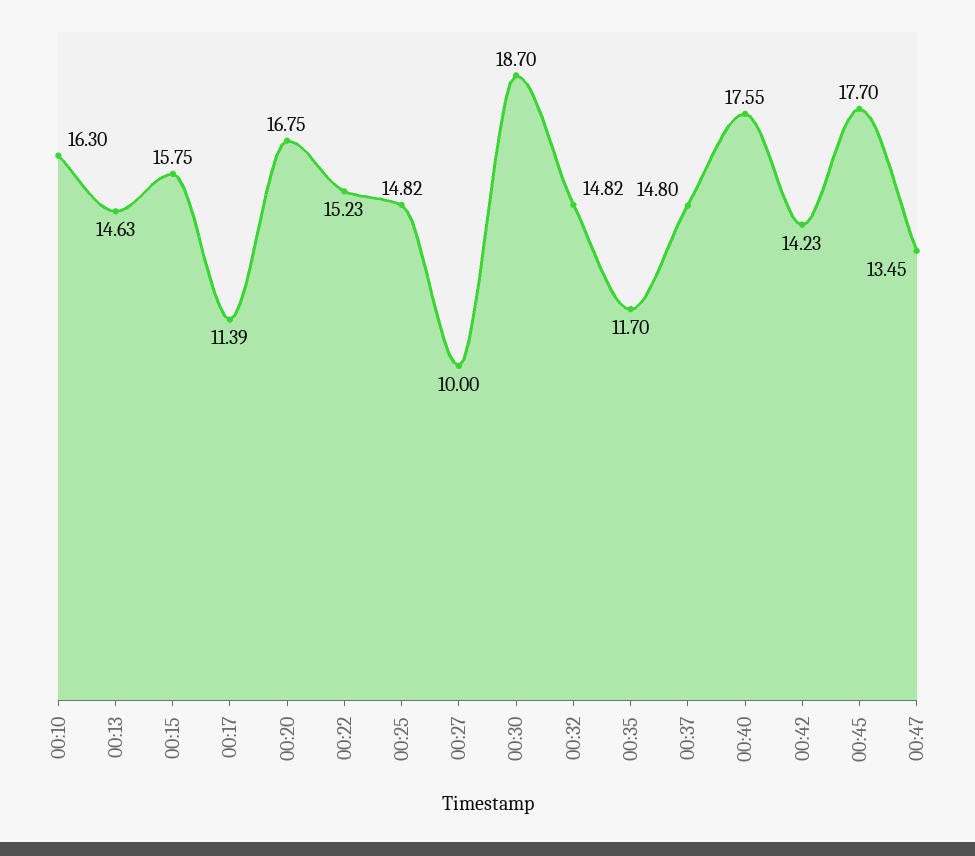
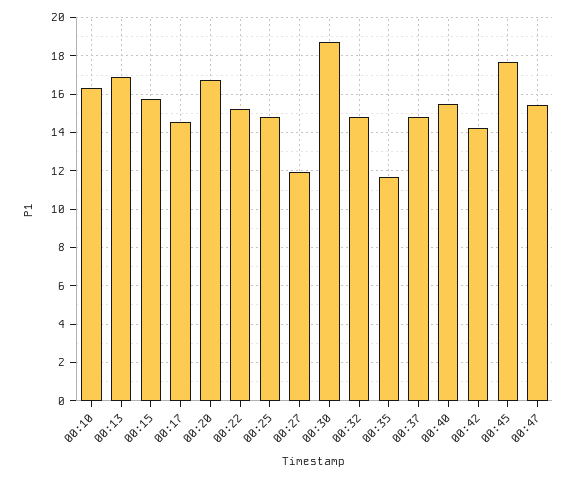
00:13: 14.63 -> 17
00:17: 11.39 -> 14.5
00:27: 10 -> 12
00:40: 17.55 -> 15.5
00:47: 13.45 -> 15.5

